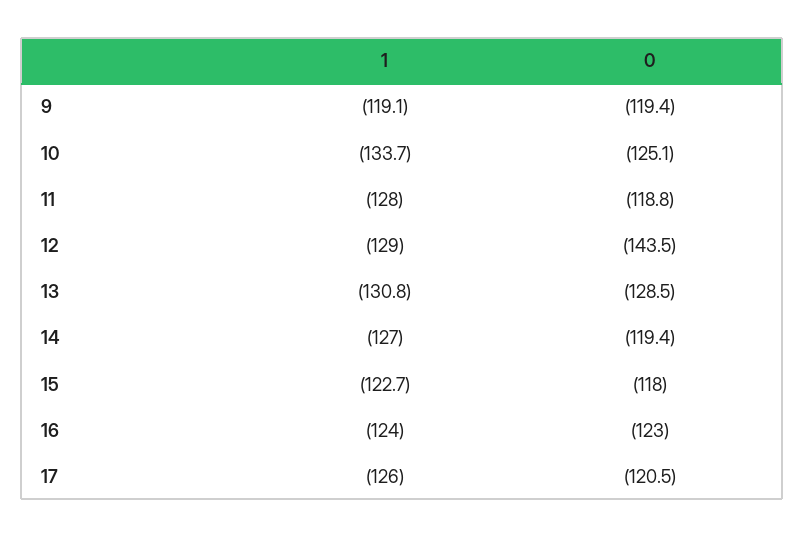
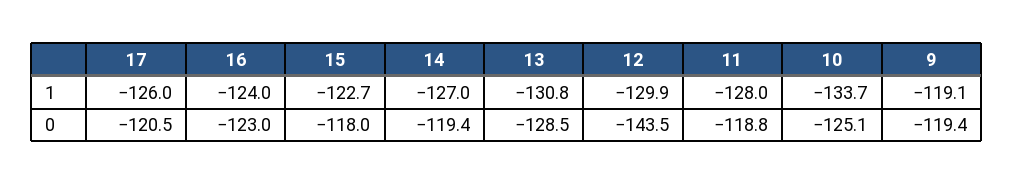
1, 12: -129 -> -129.9

